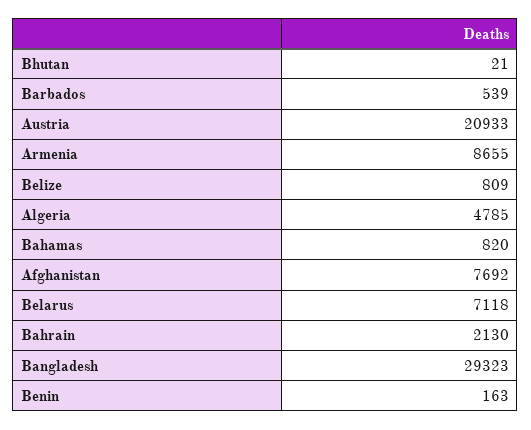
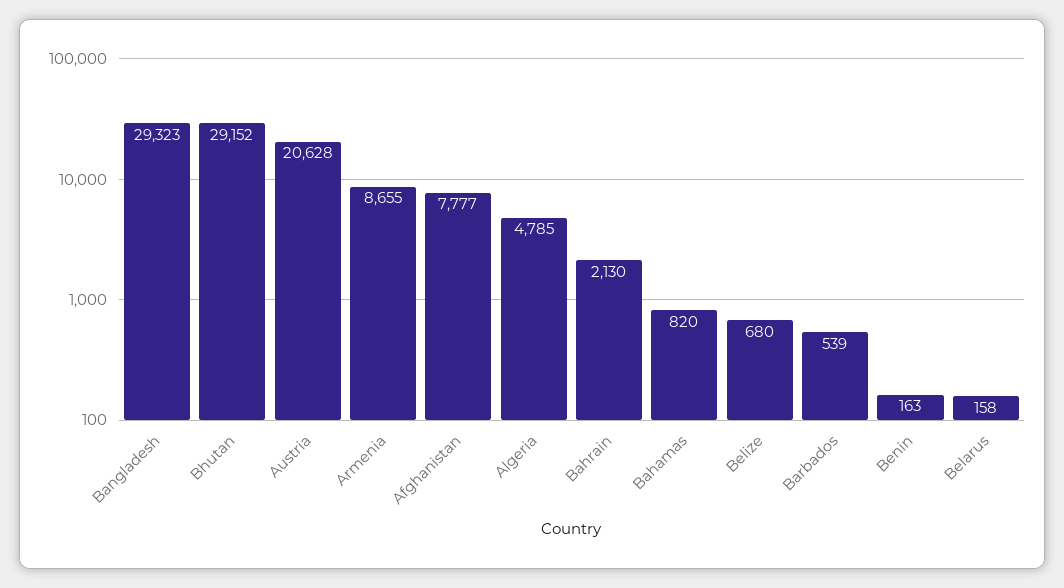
Bhutan: 21 -> 29152
Austria: 20933 -> 20628
Belize: 809 -> 680
Afghanistan: 7692 -> 7777
Belarus: 7118 -> 158

